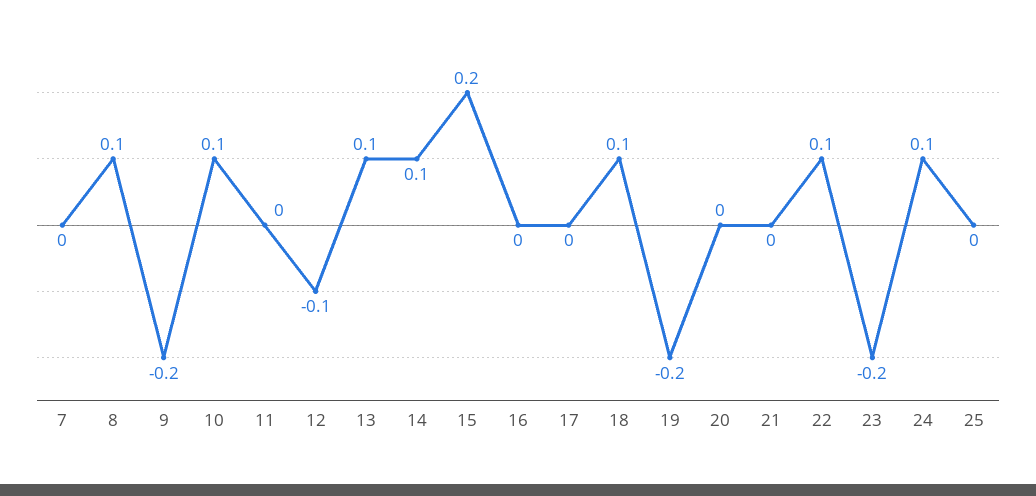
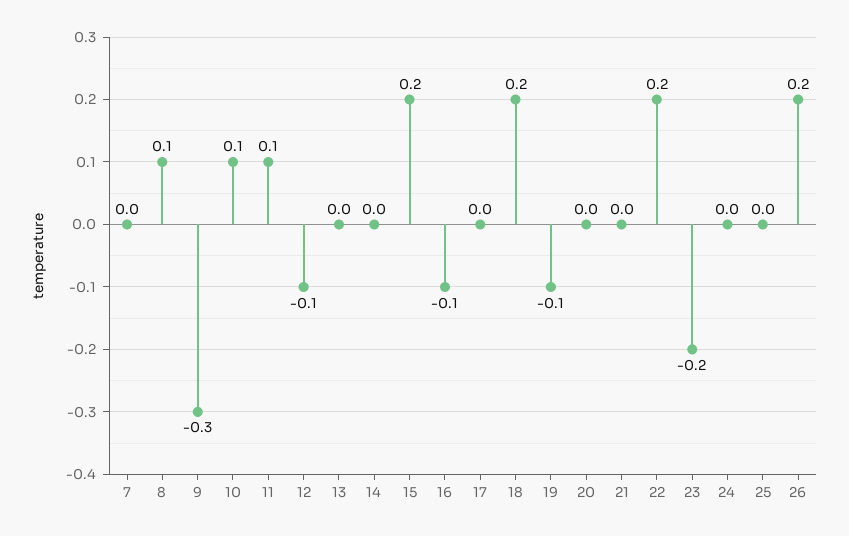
9: -0.2 -> -0.3
11: 0 -> 0.1
13: 0.1 -> 0
14: 0.1 -> 0
16: 0 -> -0.1
18: 0.1 -> 0.2
19: -0.2 -> -0.1
22: 0.1 -> 0.2
24: 0.1 -> 0
26: none -> 0.2

